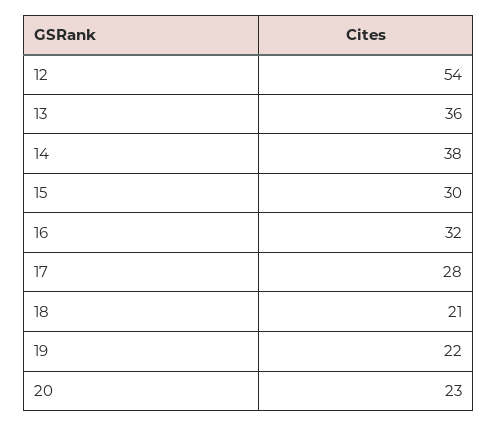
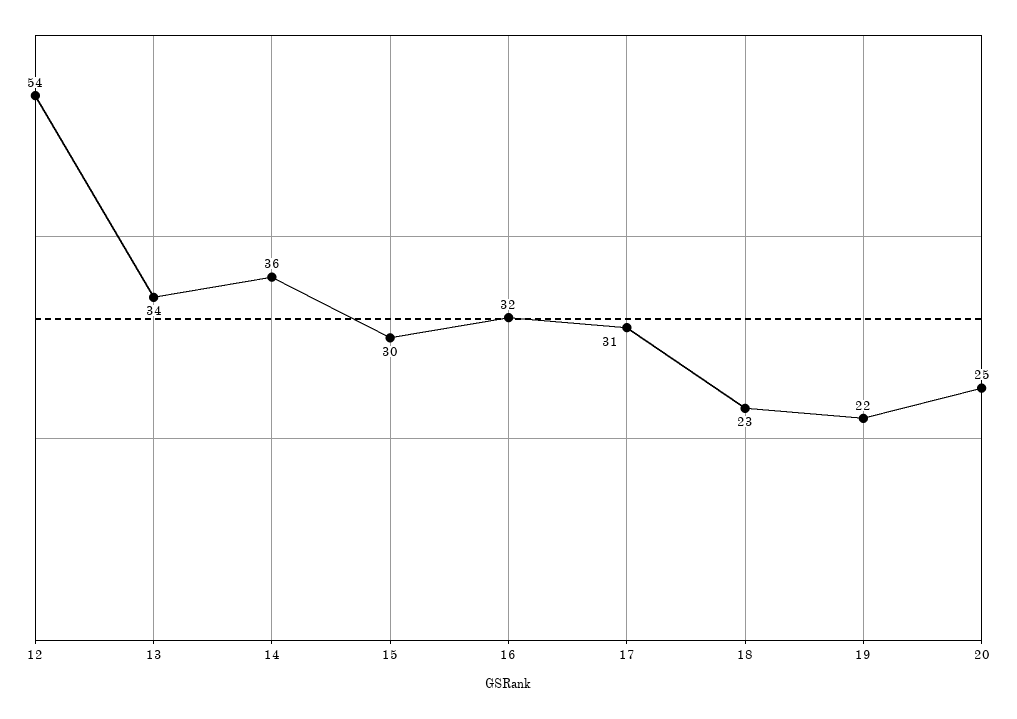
13: 36 -> 34
14: 38 -> 36
17: 28 -> 31
18: 21 -> 23
20: 23 -> 25

